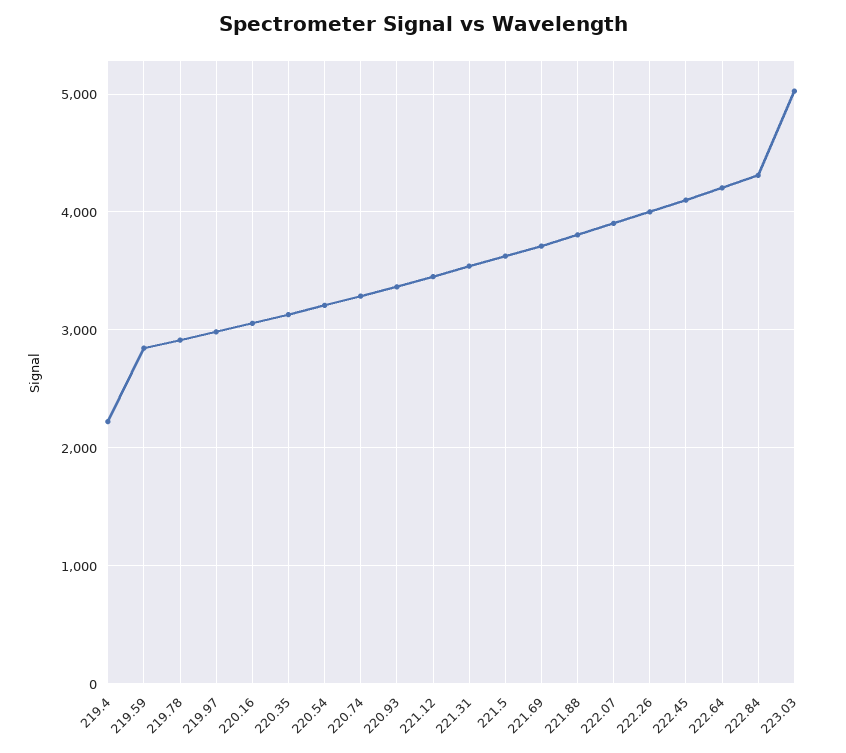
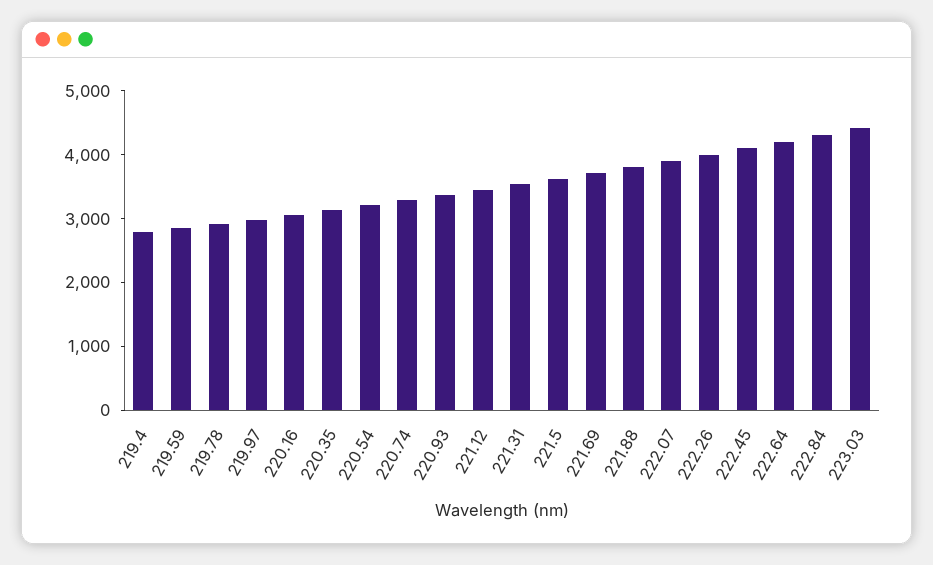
219.4: 2200 -> 2800
223.03: 5000 -> 4400

